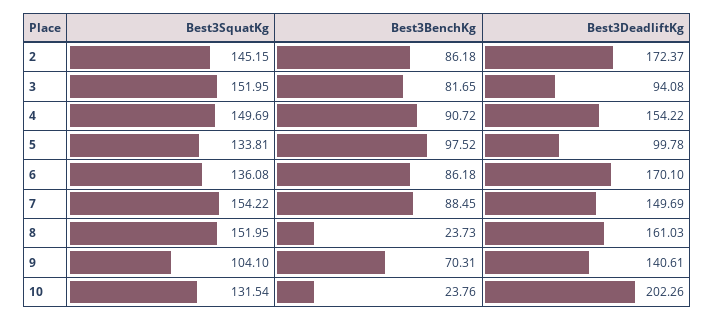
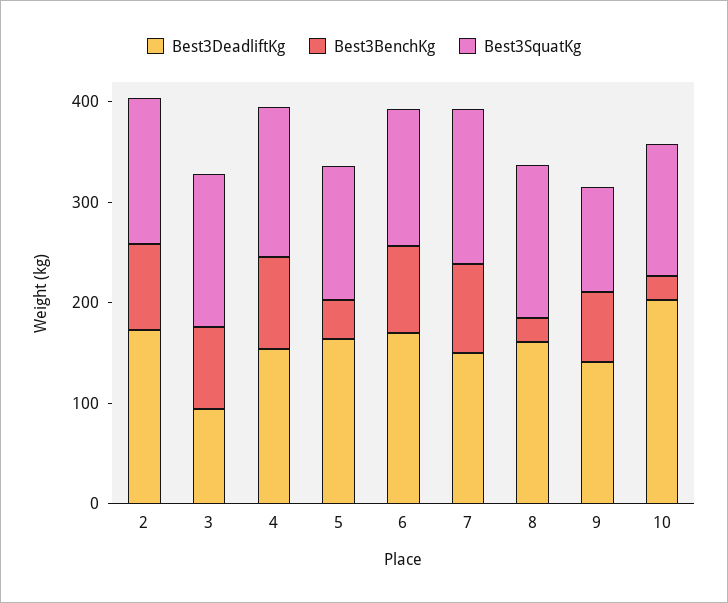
Best3BenchKg, 5: 97.52 -> 40
Best3DeadliftKg, 5: 99.78 -> 160

